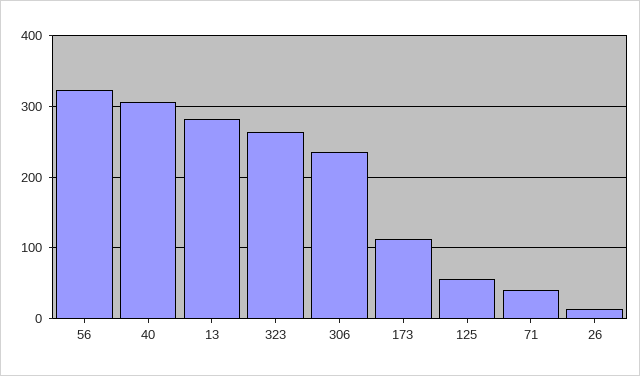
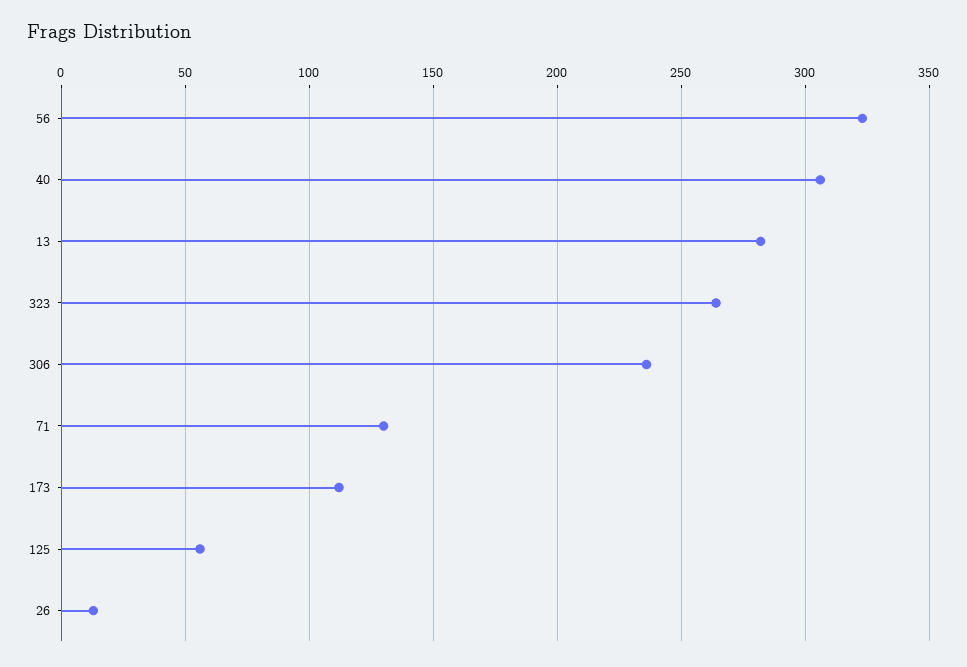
71: 40 -> 130

